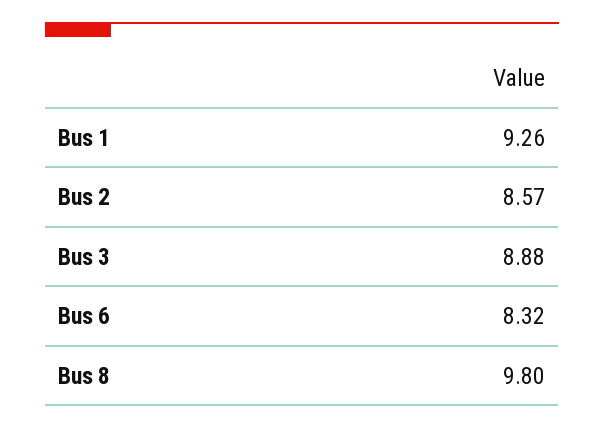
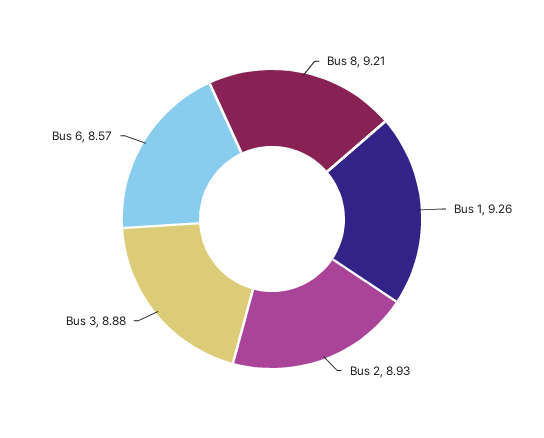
Bus 2: 8.57 -> 8.93
Bus 6: 8.32 -> 8.57
Bus 8: 9.8 -> 9.21

